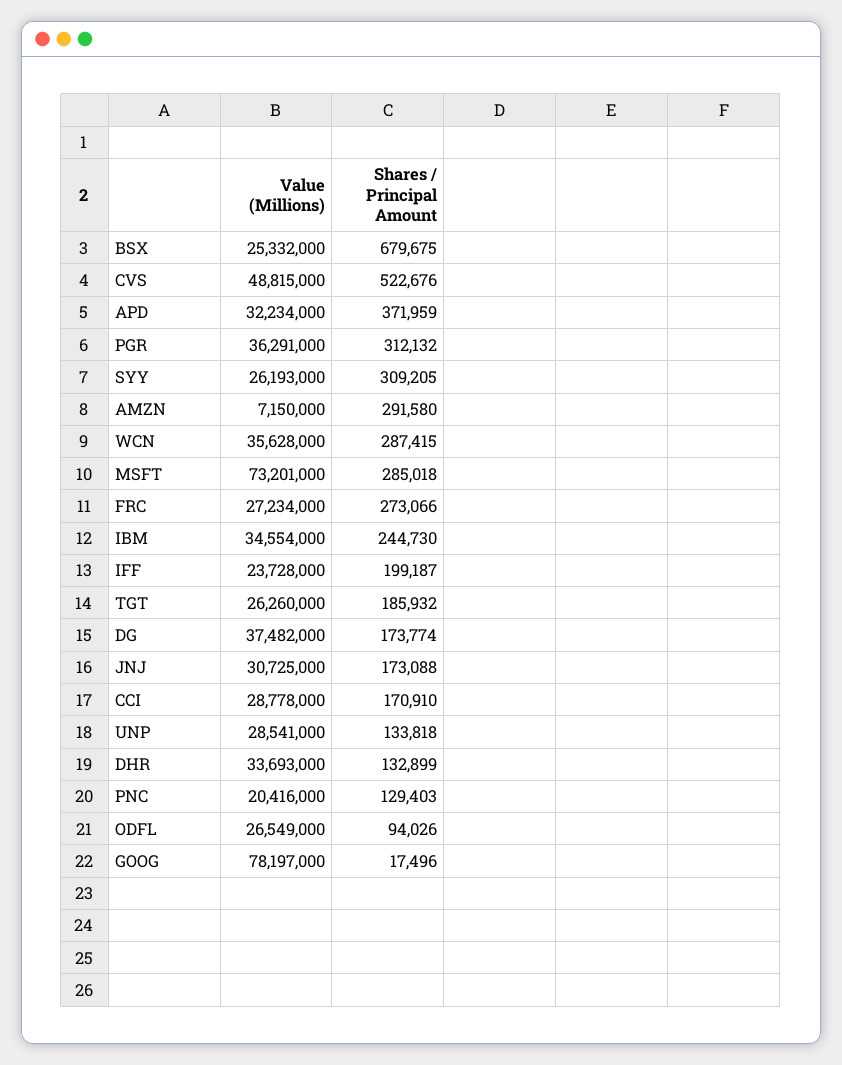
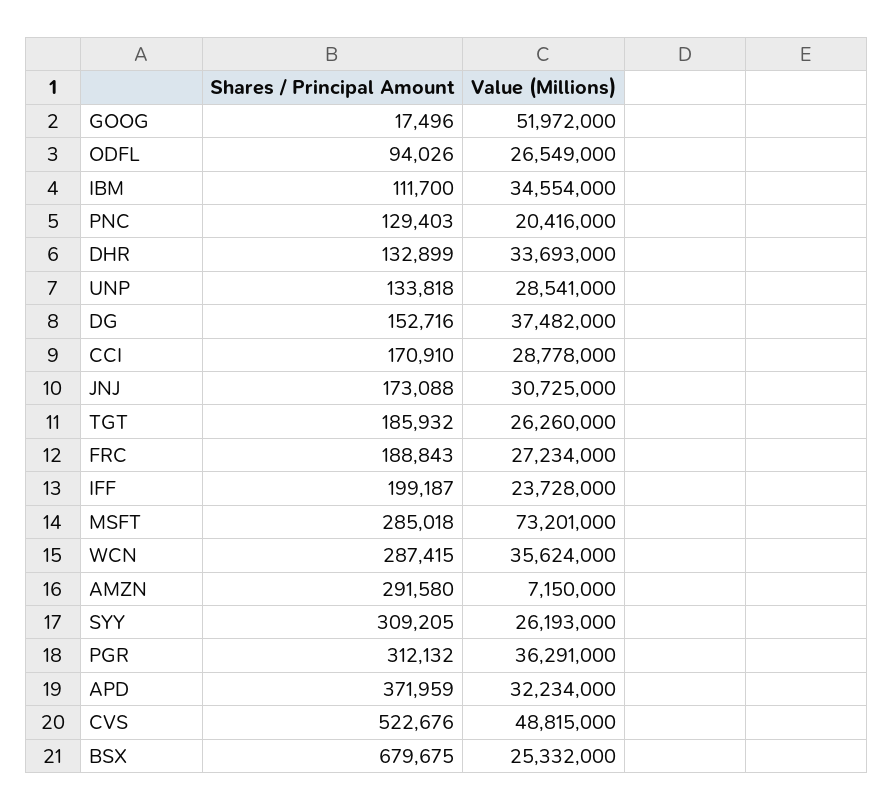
Value (Millions), WCN: 35628000 -> 35624000
Shares / Principal Amount, FRC: 273066 -> 188843
Shares / Principal Amount, IBM: 244730 -> 111700
Shares / Principal Amount, DG: 173774 -> 152716
Value (Millions), GOOG: 78197000 -> 51972000

